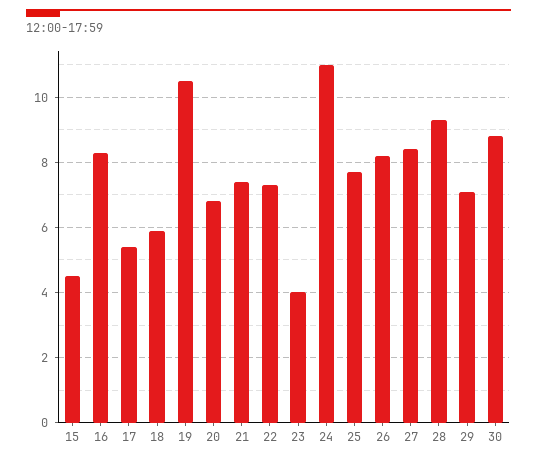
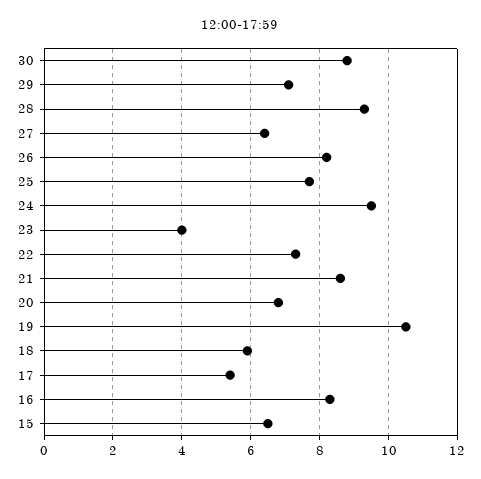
15: 4.5 -> 6.5
21: 7.5 -> 8.5
24: 11 -> 9.5
27: 8.5 -> 6.5

